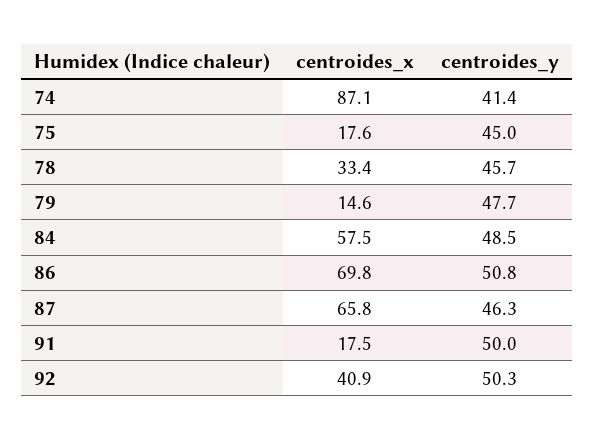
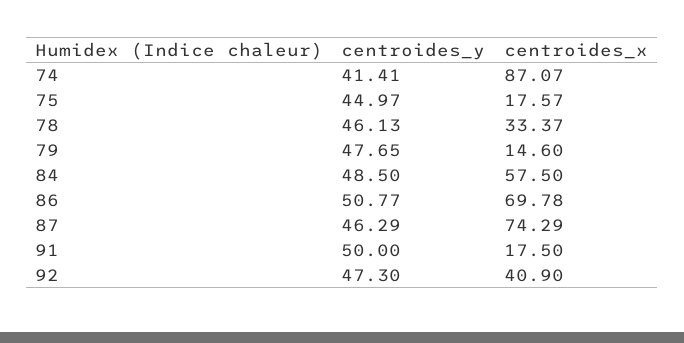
centroides_y, 78: 45.7 -> 46.13
centroides_x, 87: 65.8 -> 74.29
centroides_y, 92: 50.3 -> 47.3

